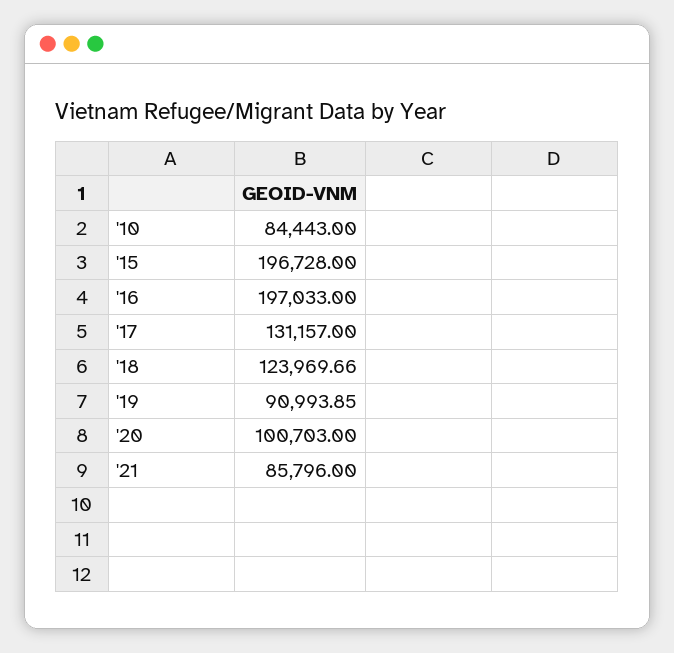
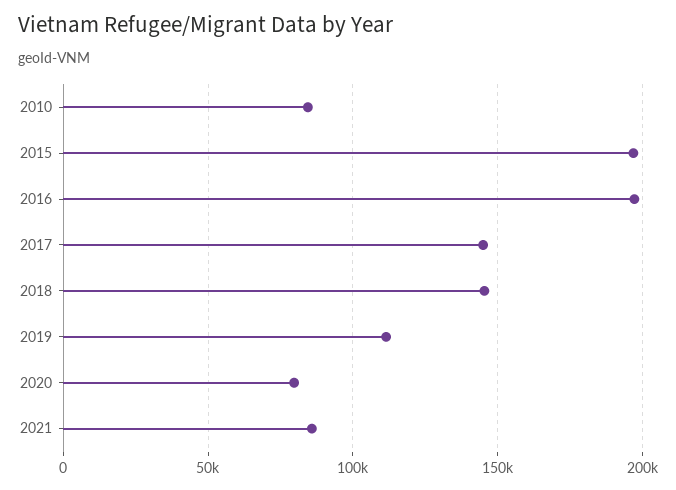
'17: 131157 -> 145000
'18: 123969.66 -> 145000
'19: 90993.85 -> 110000
'20: 100703 -> 80000

